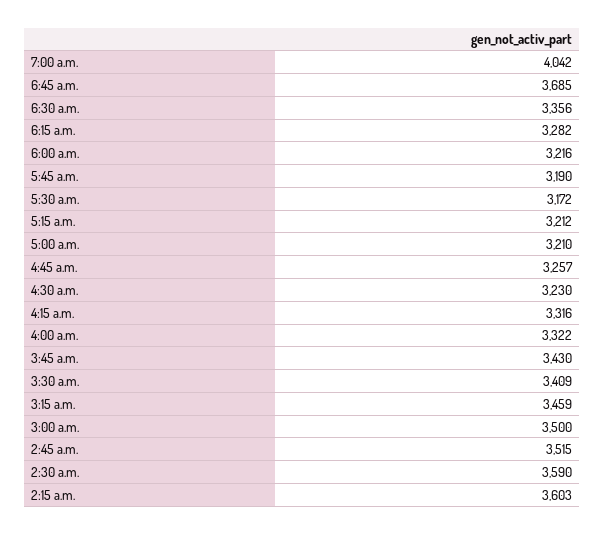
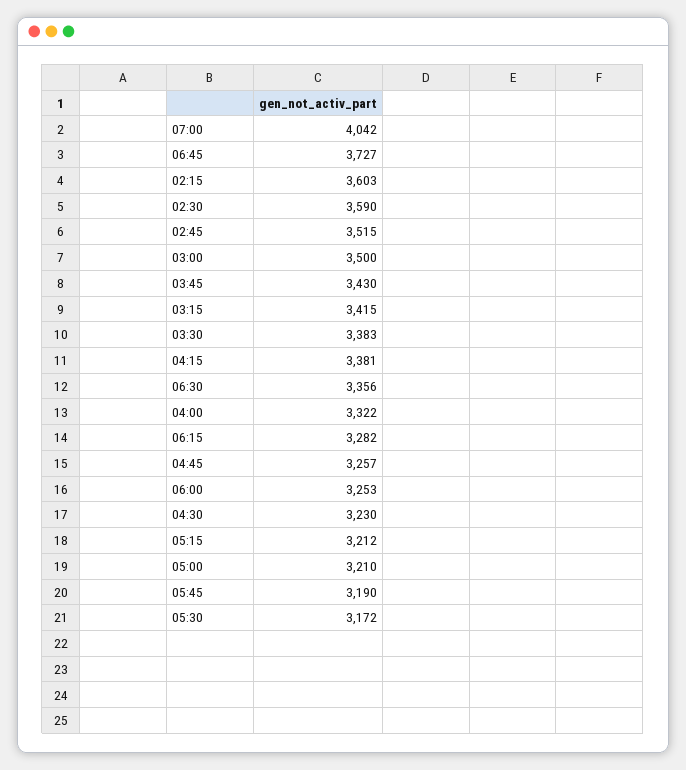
6:45 a.m.: 3685 -> 3727
6:00 a.m.: 3216 -> 3253
4:15 a.m.: 3316 -> 3381
3:30 a.m.: 3409 -> 3383
3:15 a.m.: 3459 -> 3415

